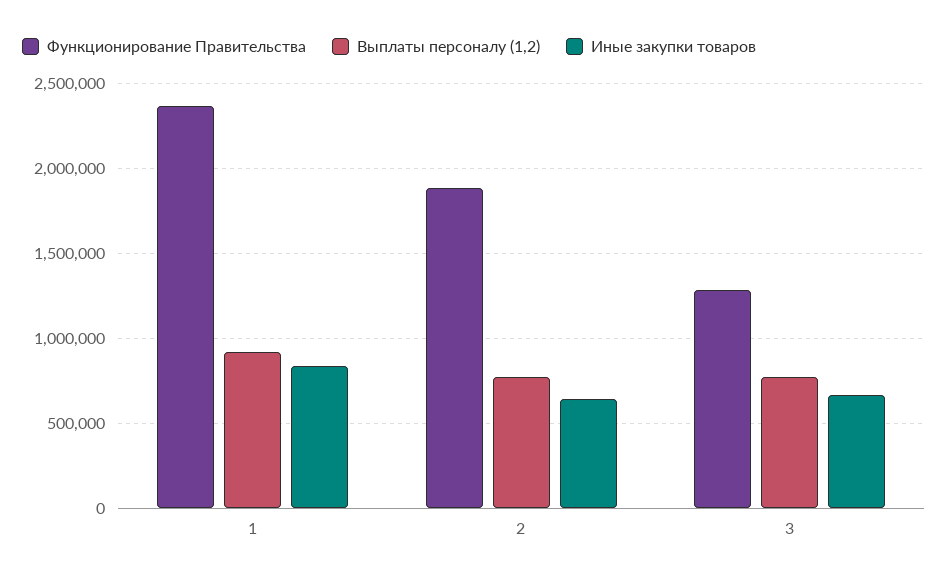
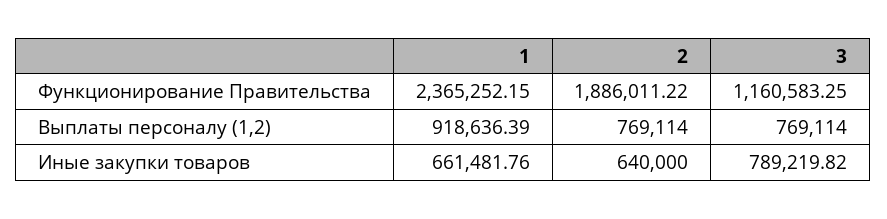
Иные закупки товаров, 1: 850000 -> 661481.76
Функционирование Правительства, 3: 1300000 -> 1160583.25
Иные закупки товаров, 3: 650000 -> 789219.82

